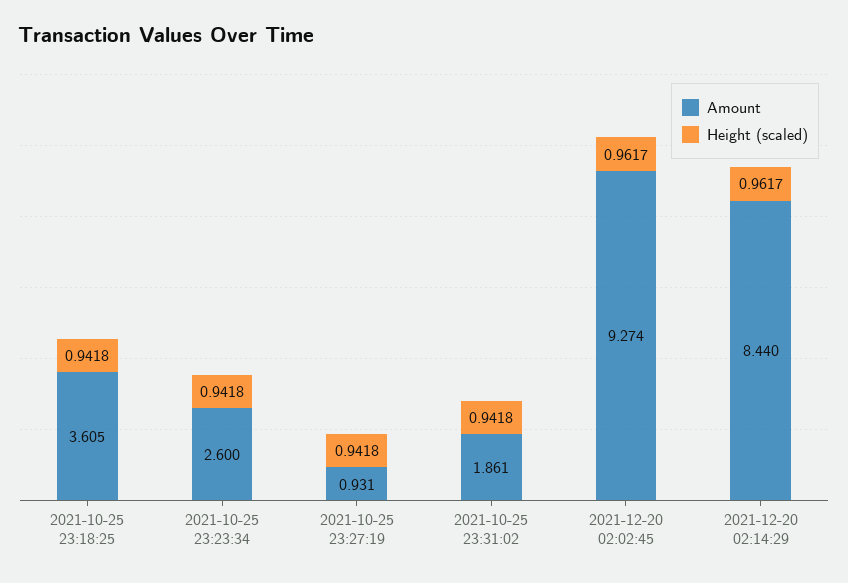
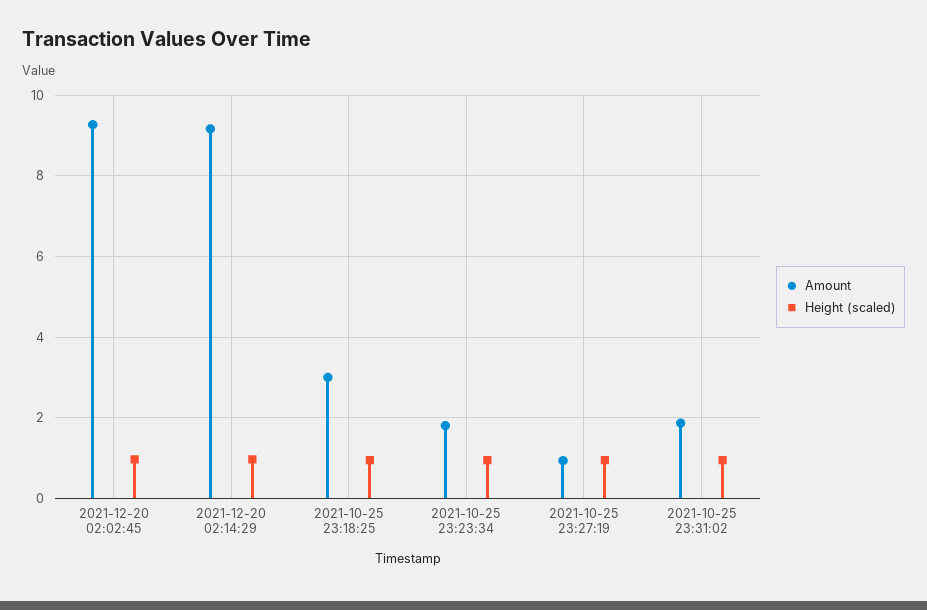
Amount, 2021-10-25 23:18:25: 3.605 -> 3
Amount, 2021-10-25 23:23:34: 2.6 -> 1.8
Amount, 2021-12-20 02:14:29: 8.44 -> 9.2

